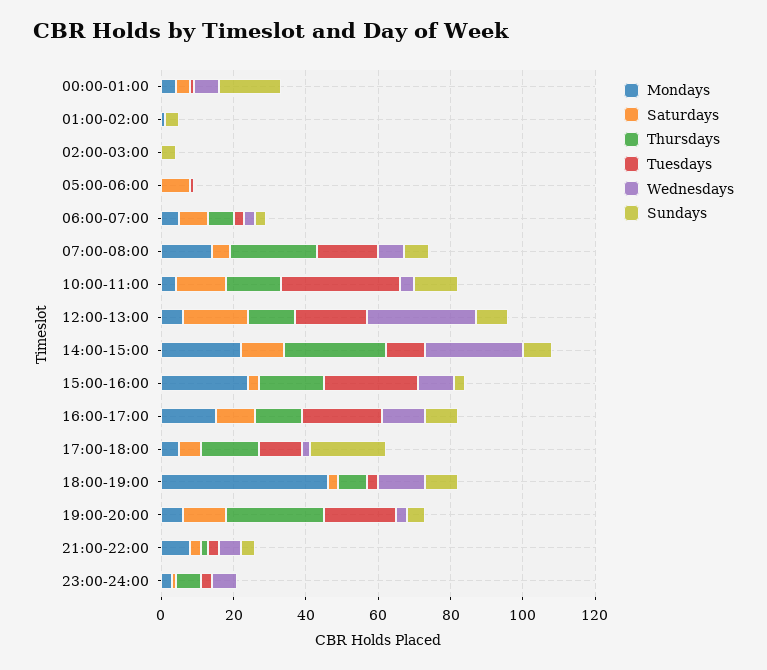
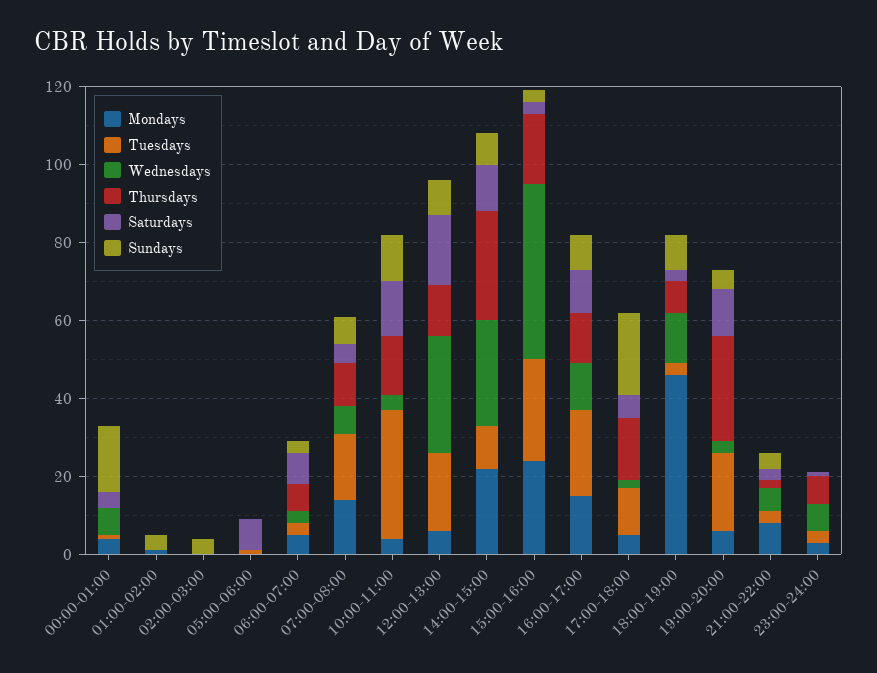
Thursdays, 07:00-08:00: 25 -> 10
Wednesdays, 15:00-16:00: 10 -> 45

